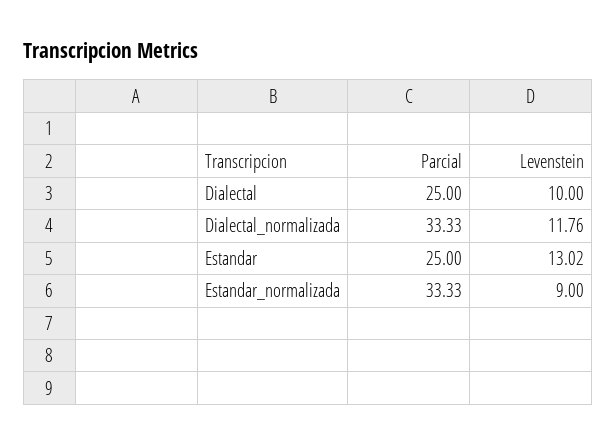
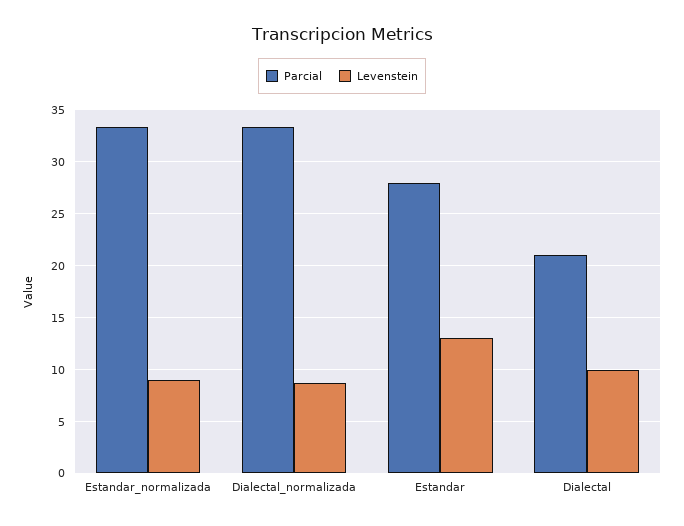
Parcial, Dialectal: 25 -> 21
Levenstein, Dialectal_normalizada: 11.76 -> 9
Parcial, Estandar: 25 -> 28

